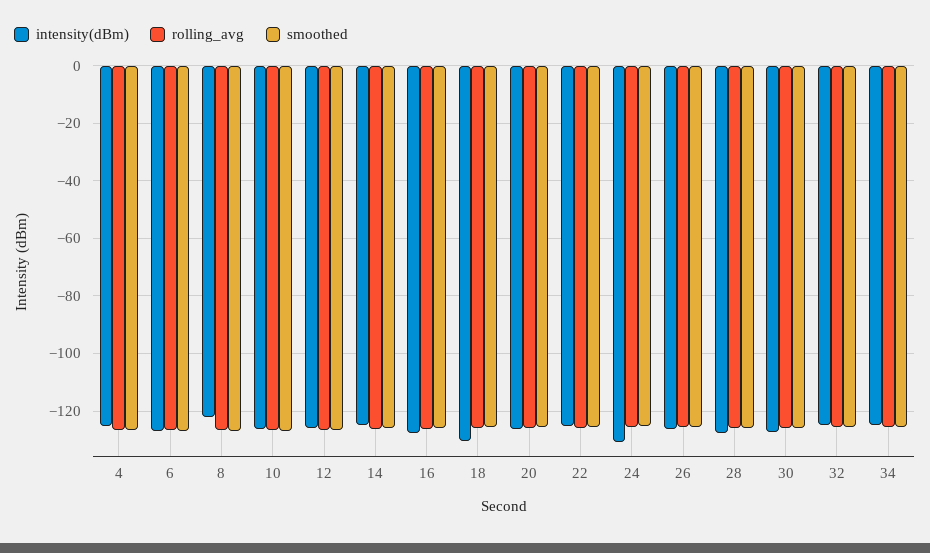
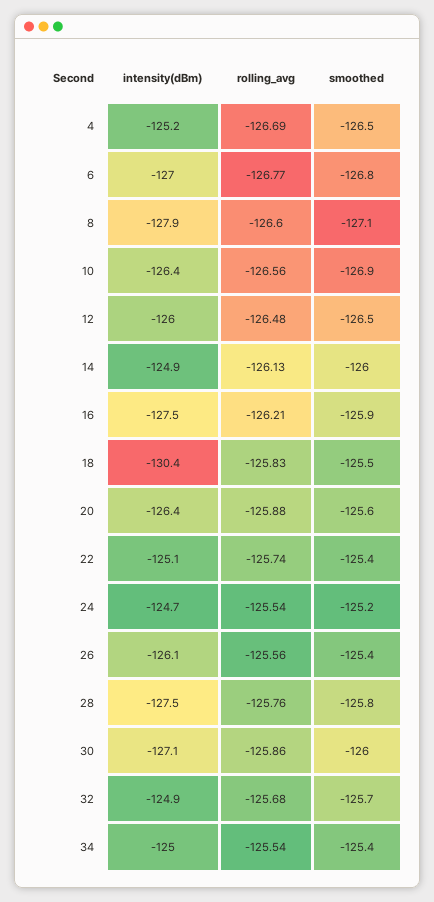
intensity(dBm), 8: -122.5 -> -127.9
intensity(dBm), 24: -130 -> -124.7

